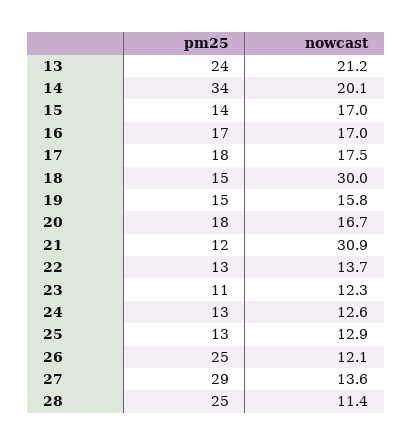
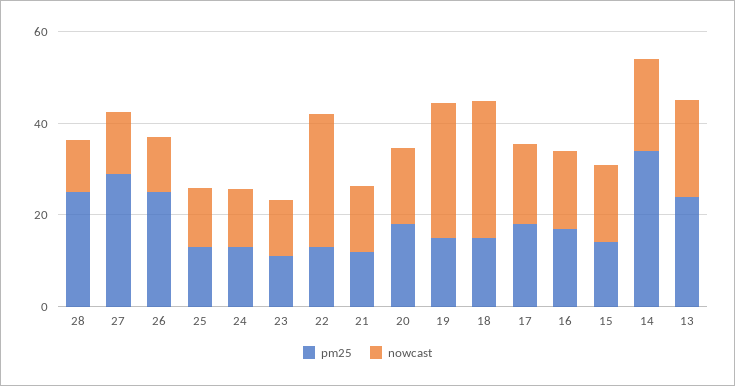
nowcast, 19: 15.8 -> 30
nowcast, 21: 30.9 -> 15
nowcast, 22: 13.7 -> 30

